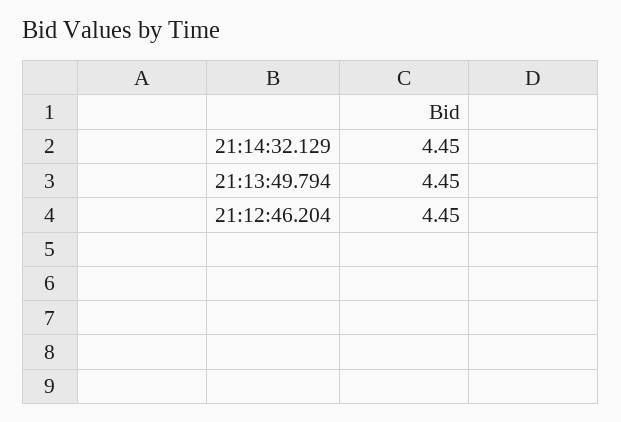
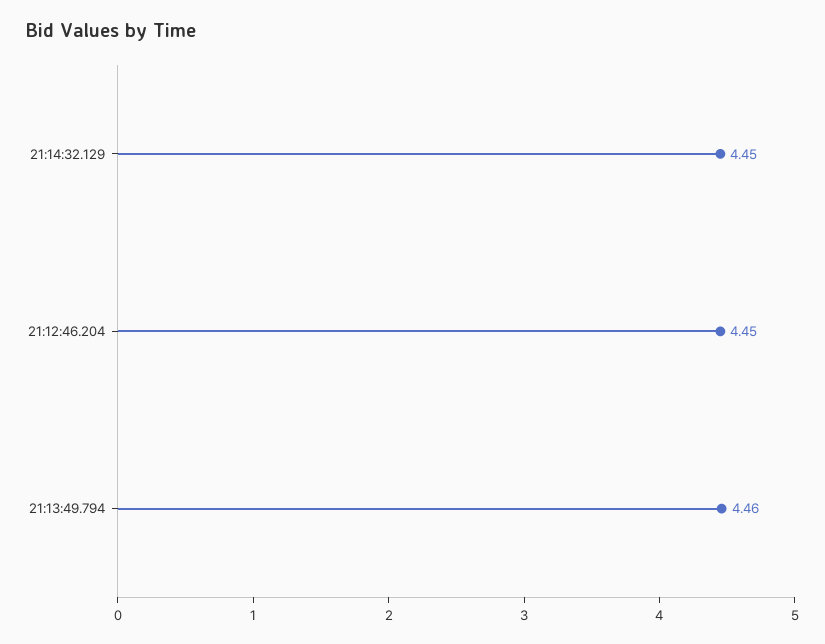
21:13:49.794: 4.45 -> 4.46

